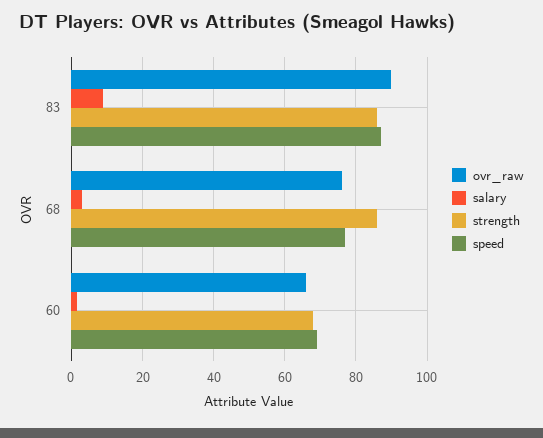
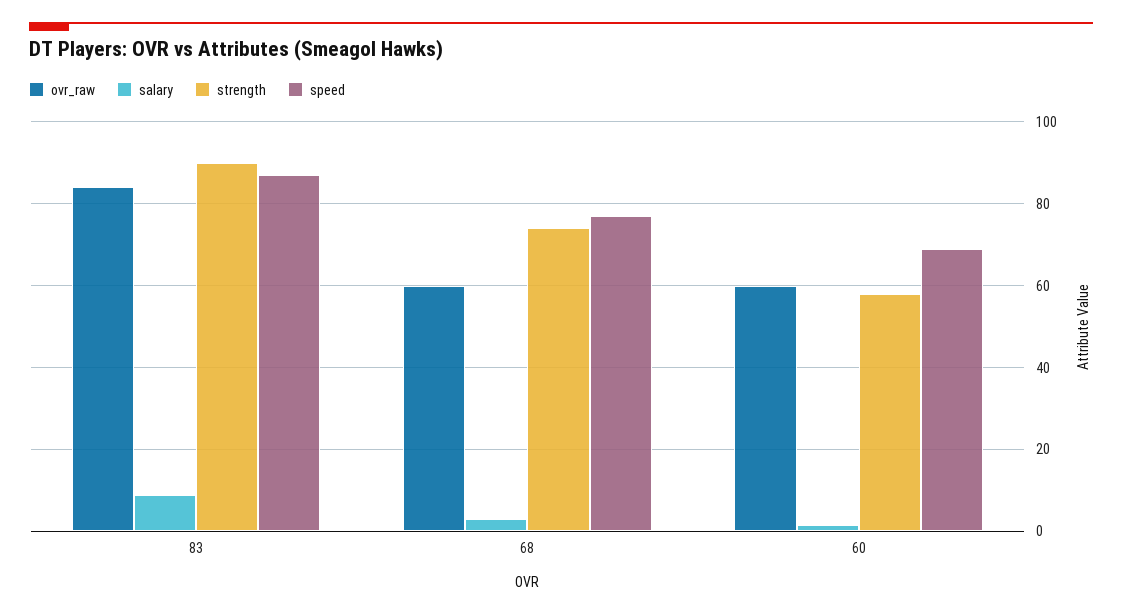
ovr_raw, 83: 90 -> 84
strength, 83: 86 -> 90
ovr_raw, 68: 76 -> 60
strength, 68: 86 -> 74
ovr_raw, 60: 66 -> 60
strength, 60: 68 -> 58

